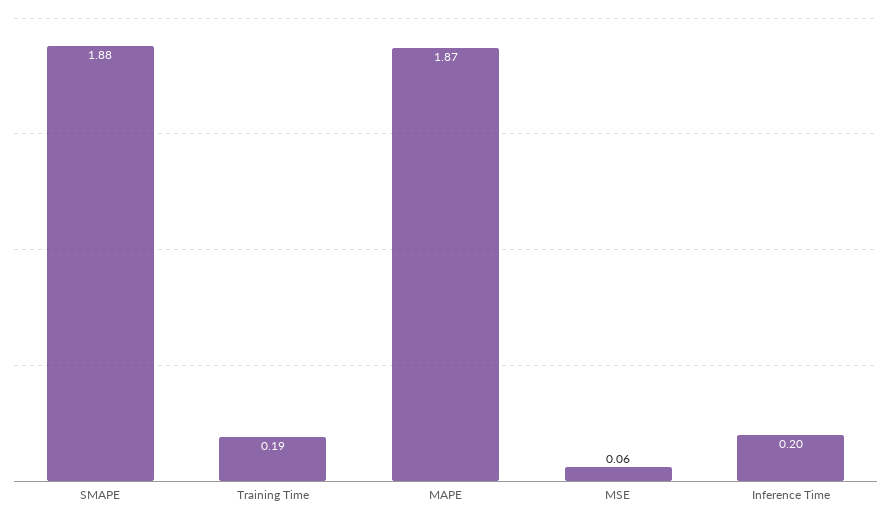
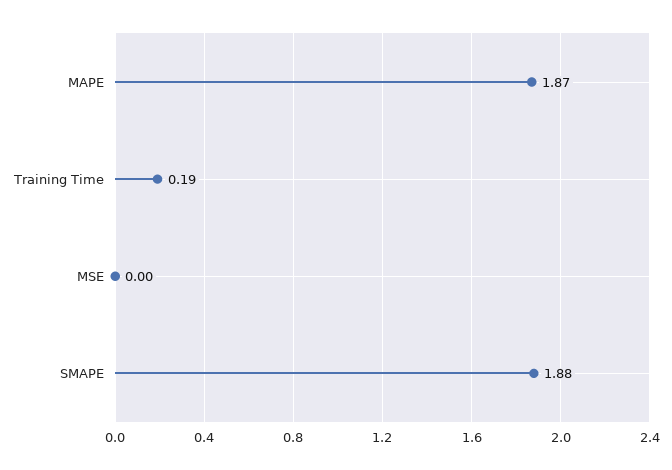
MSE: 0.06 -> 0
Inference Time: 0.2 -> none

